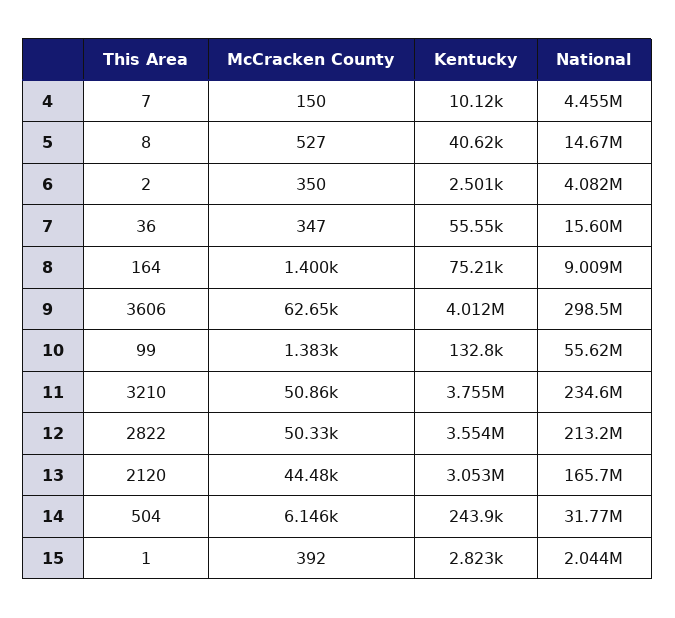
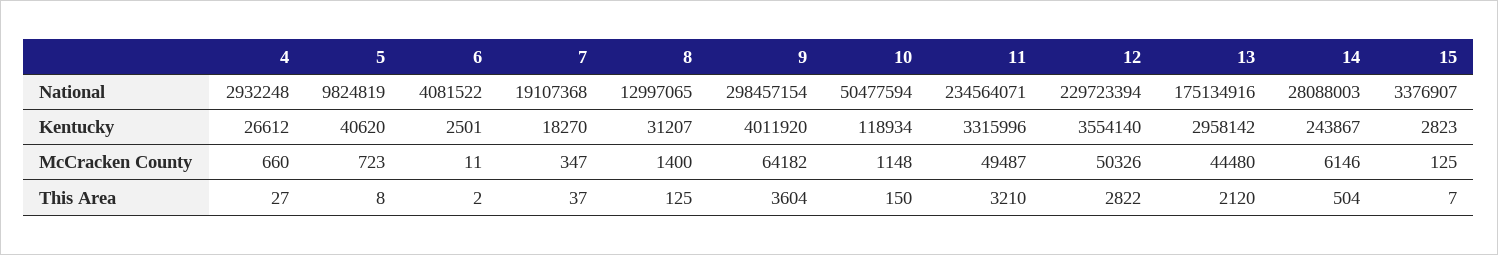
This Area, 4: 7 -> 27
McCracken County, 4: 150 -> 660
Kentucky, 4: 10120 -> 26612
National, 4: 4455000 -> 2932248
McCracken County, 5: 527 -> 723
National, 5: 14670000 -> 9824819
McCracken County, 6: 350 -> 11
This Area, 7: 36 -> 37
Kentucky, 7: 55550 -> 18270
National, 7: 15600000 -> 19107368
This Area, 8: 164 -> 125
Kentucky, 8: 75210 -> 31207
National, 8: 9009000 -> 12997065
This Area, 9: 3606 -> 3604
McCracken County, 9: 62650 -> 64182
This Area, 10: 99 -> 150
McCracken County, 10: 1383 -> 1148
Kentucky, 10: 132800 -> 118934
National, 10: 55620000 -> 50477594
McCracken County, 11: 50860 -> 49487
Kentucky, 11: 3755000 -> 3315996
National, 12: 213200000 -> 229723394
Kentucky, 13: 3053000 -> 2958142
National, 13: 165700000 -> 175134916
National, 14: 31770000 -> 28088003
This Area, 15: 1 -> 7
McCracken County, 15: 392 -> 125
National, 15: 2044000 -> 3376907

